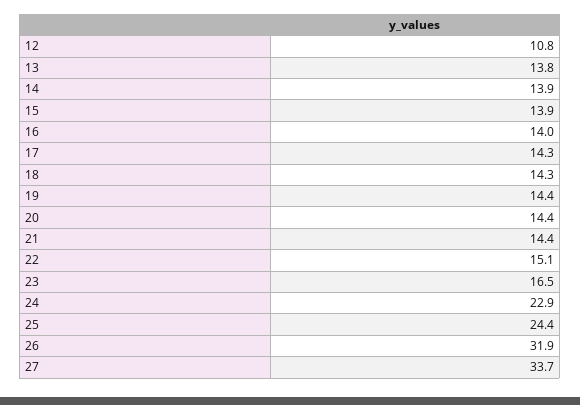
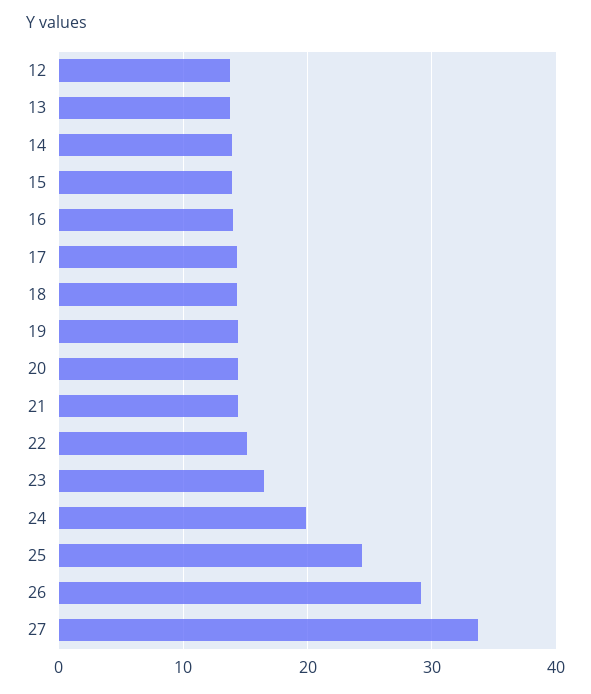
12: 10.8 -> 14
24: 22.9 -> 20
26: 31.9 -> 29

